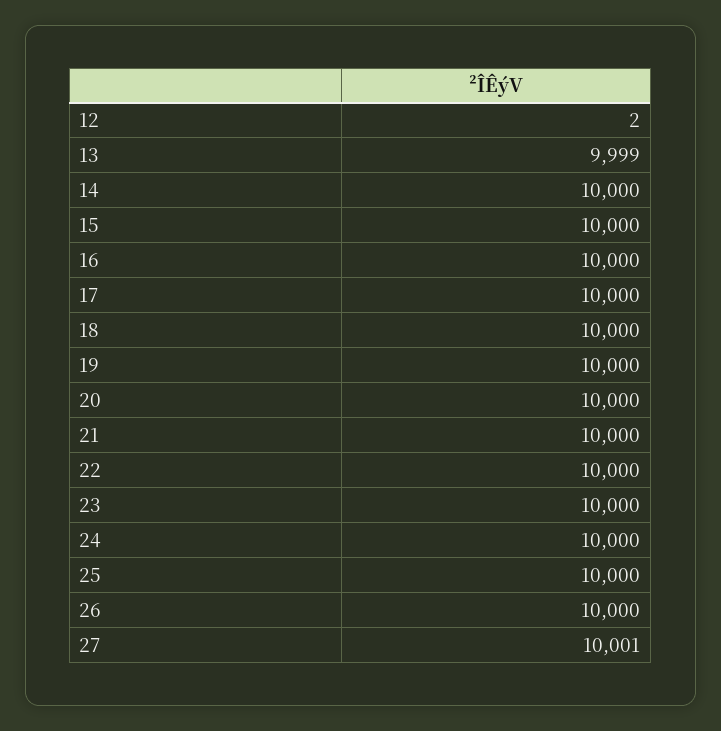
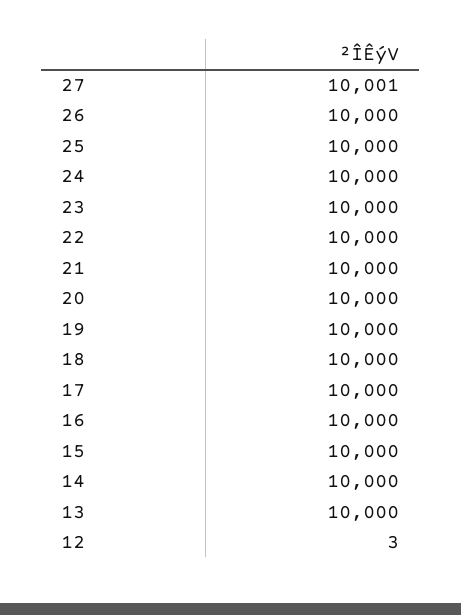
12: 2 -> 3
13: 9999 -> 10000

